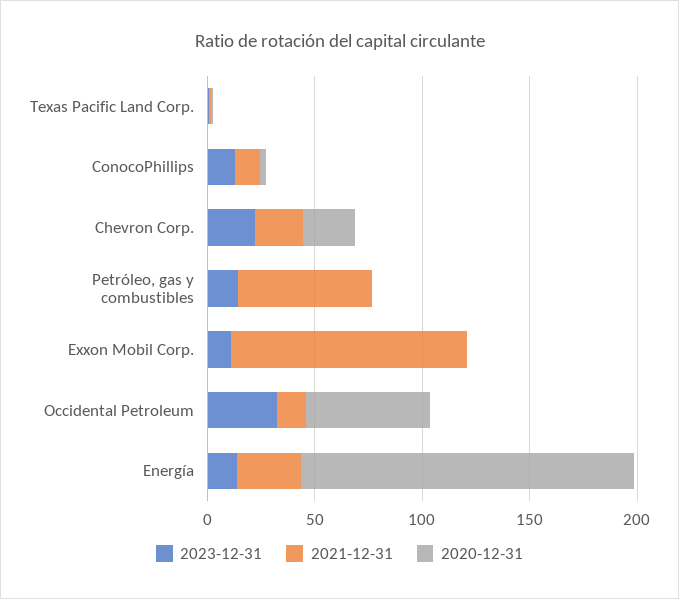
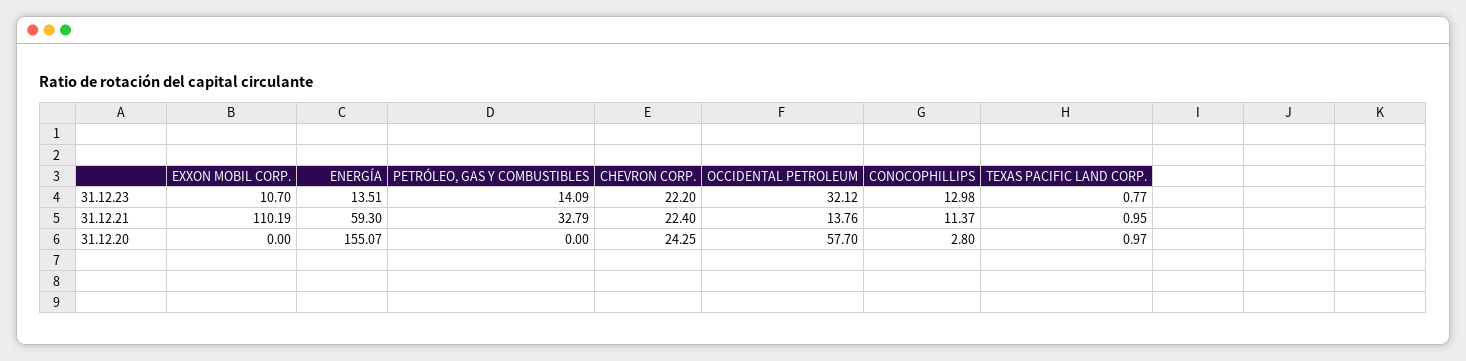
2021-12-31, Petróleo, gas y combustibles: 60 -> 32.79
2021-12-31, Energía: 30 -> 59.3

